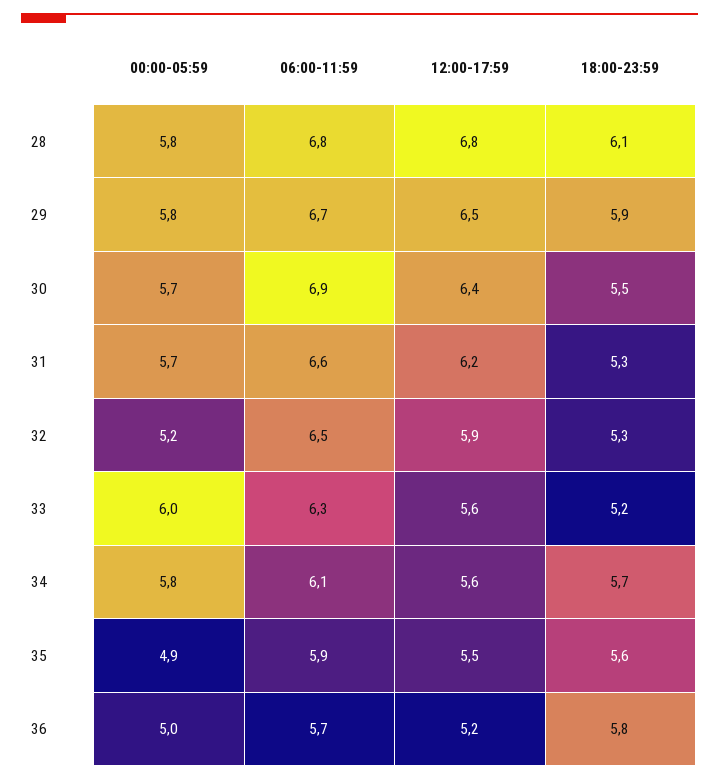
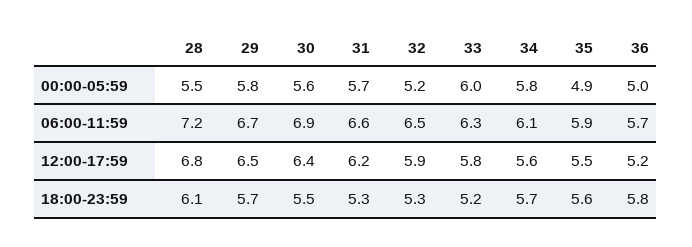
00:00-05:59, 28: 5.8 -> 5.5
06:00-11:59, 28: 6.8 -> 7.2
18:00-23:59, 29: 5.9 -> 5.7
00:00-05:59, 30: 5.7 -> 5.6
12:00-17:59, 33: 5.6 -> 5.8

